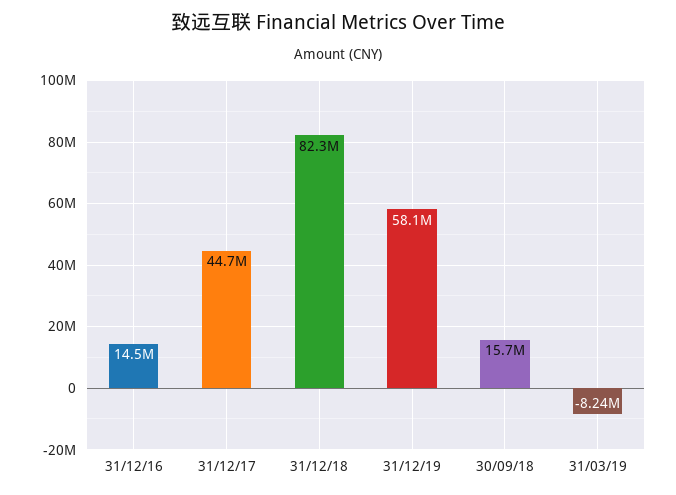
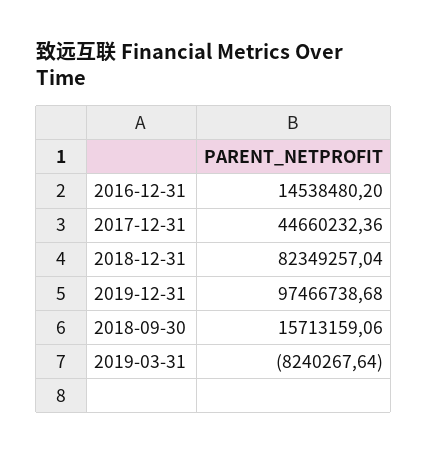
31/12/19: 58100000 -> 97466738.68

